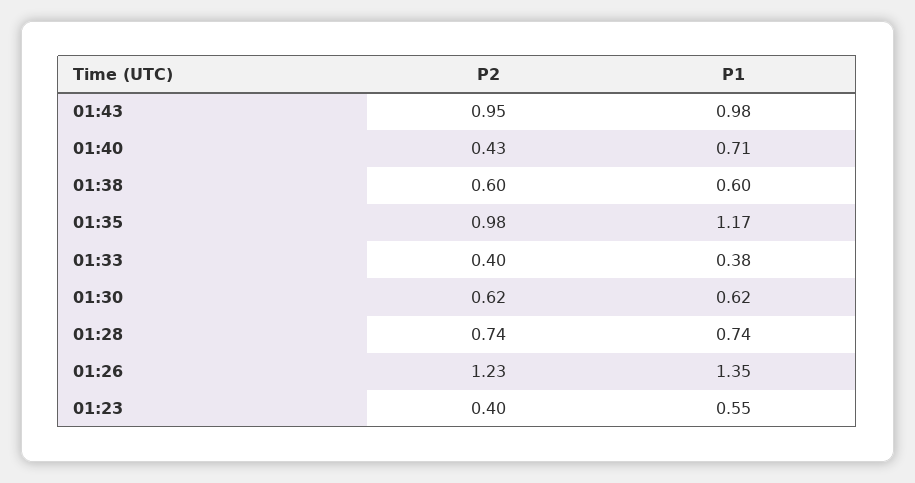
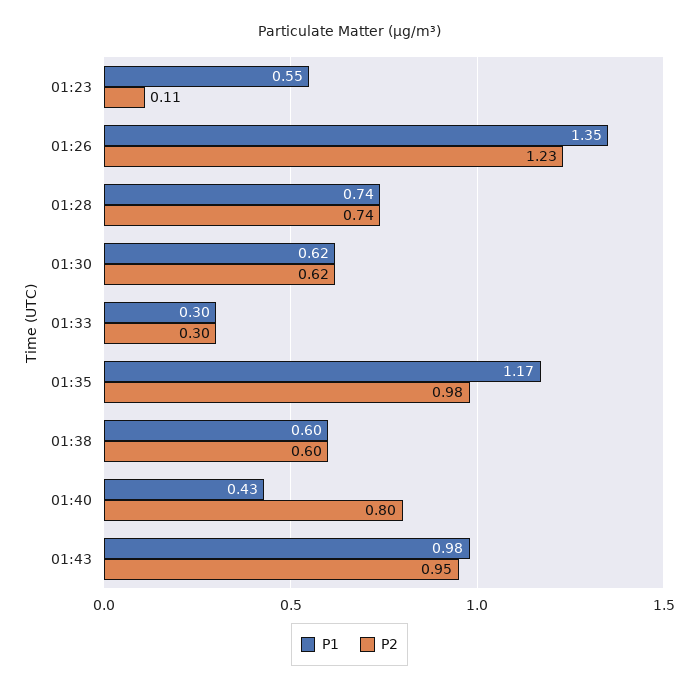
P2, 01:40: 0.43 -> 0.8
P1, 01:40: 0.71 -> 0.43
P2, 01:33: 0.4 -> 0.3
P1, 01:33: 0.38 -> 0.3
P2, 01:23: 0.4 -> 0.11

